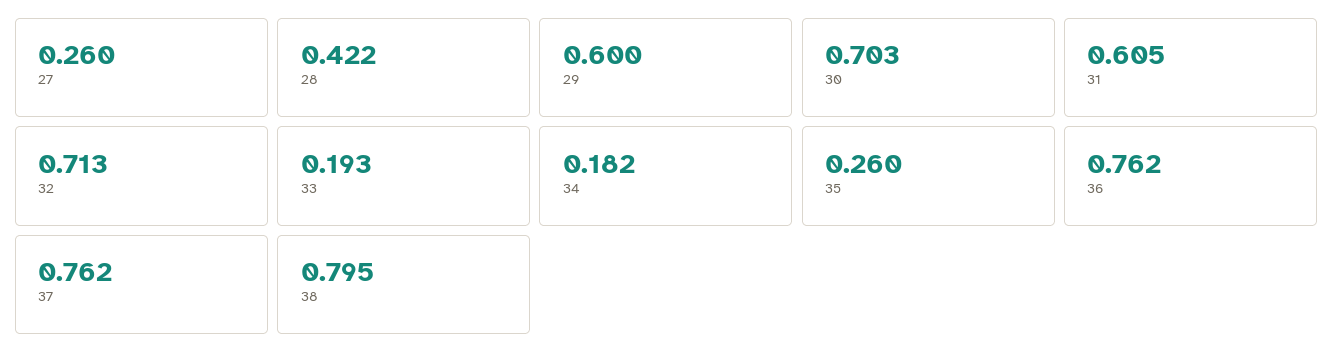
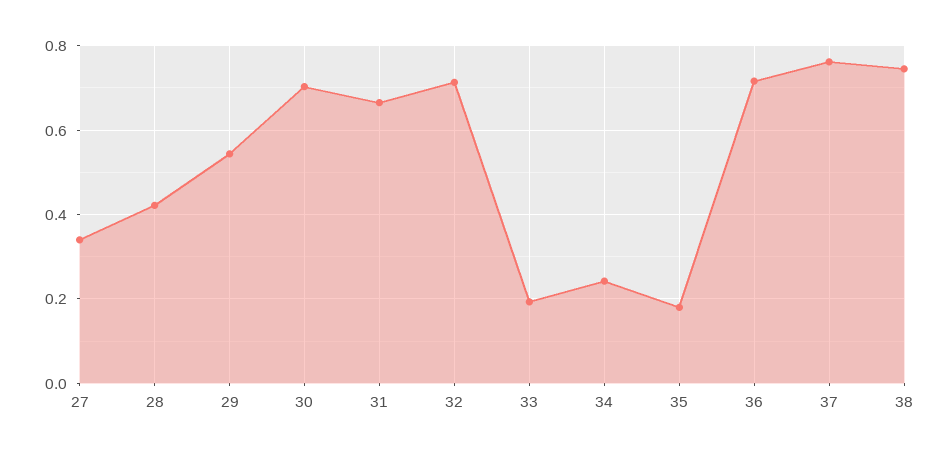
27: 0.26 -> 0.34
29: 0.6 -> 0.54
31: 0.605 -> 0.66
34: 0.182 -> 0.24
35: 0.26 -> 0.18
36: 0.762 -> 0.72
38: 0.795 -> 0.74

